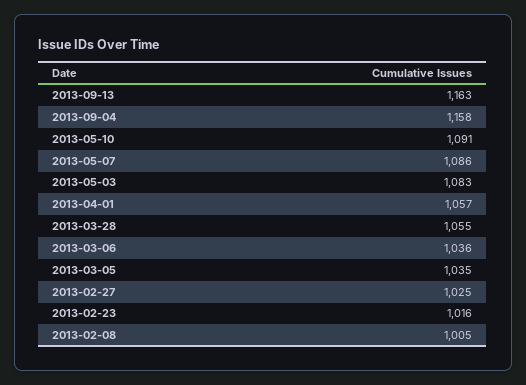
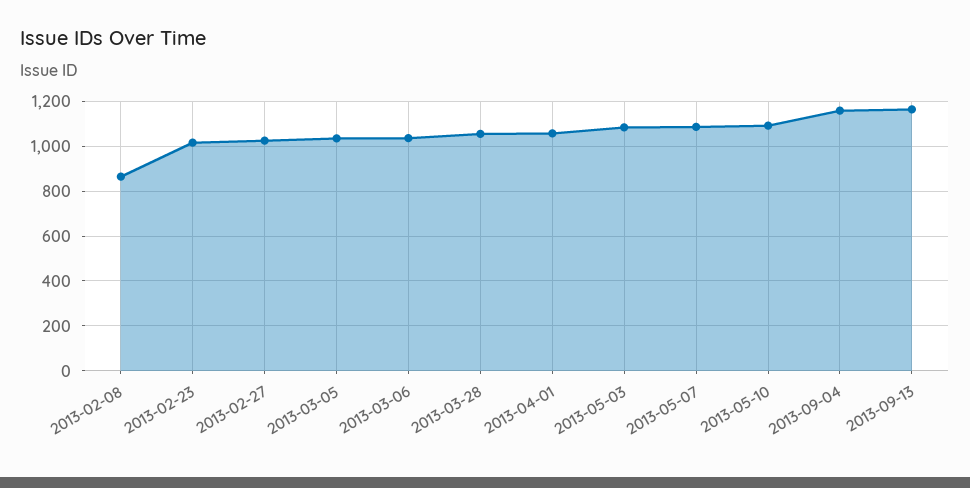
2013-02-08: 1005 -> 850

